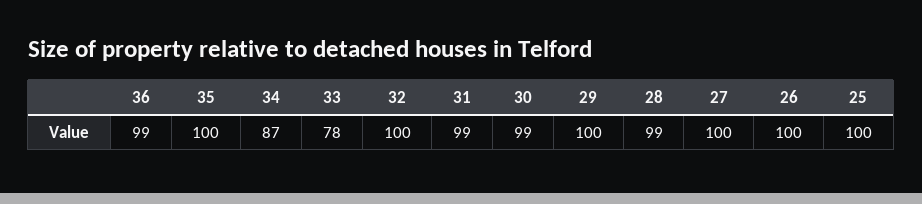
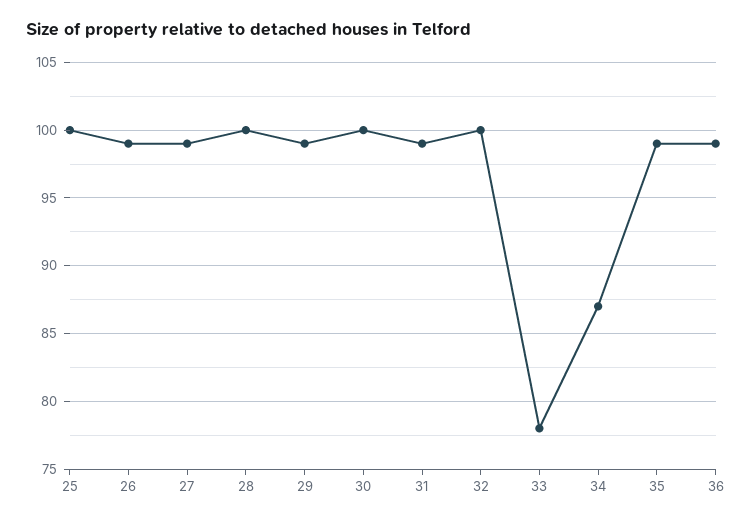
35: 100 -> 99
30: 99 -> 100
29: 100 -> 99
28: 99 -> 100
27: 100 -> 99
26: 100 -> 99

